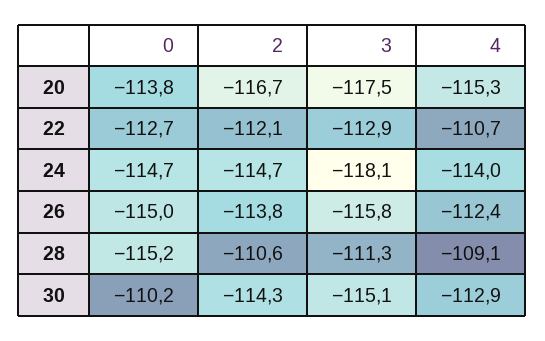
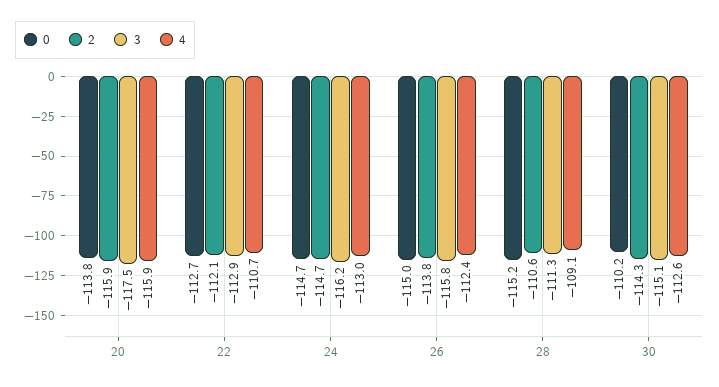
2, 20: -116.7 -> -115.9
4, 20: -115.3 -> -115.9
3, 24: -118.1 -> -116.2
4, 24: -114 -> -113
4, 30: -112.9 -> -112.6

